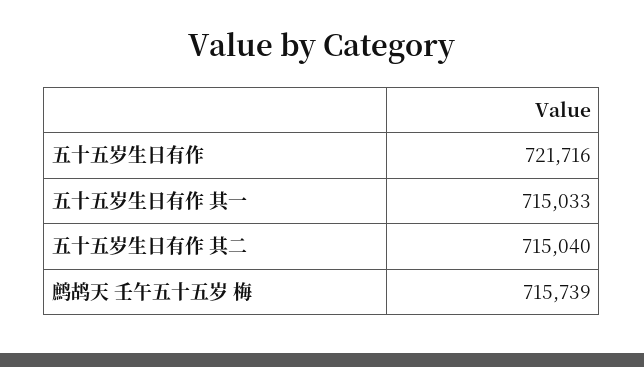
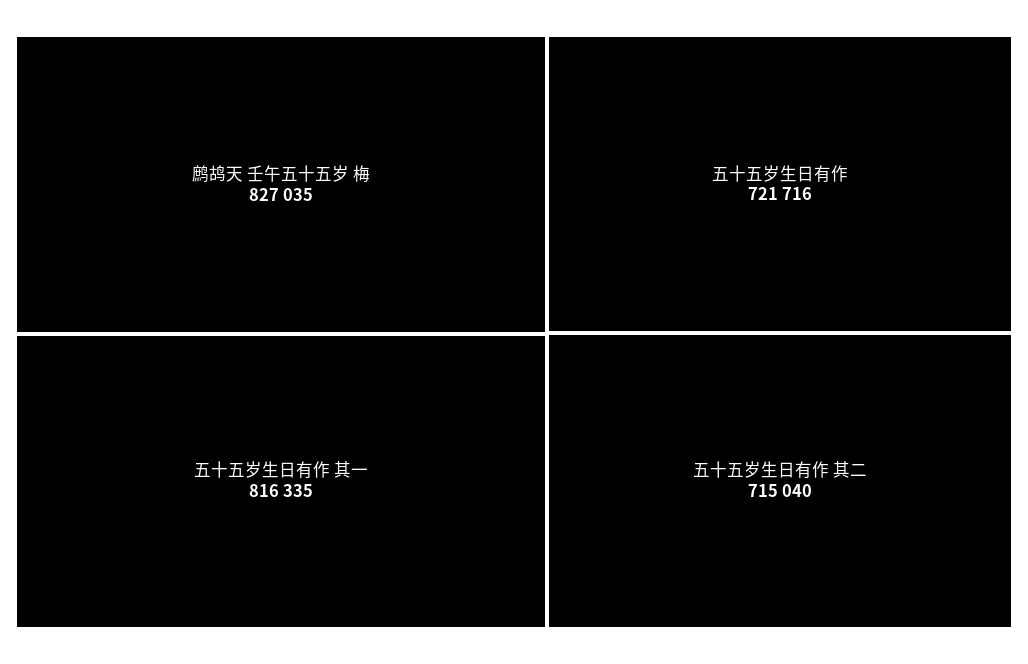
五十五岁生日有作 其一: 715033 -> 816335
鹧鸪天 壬午五十五岁 梅: 715739 -> 827035

